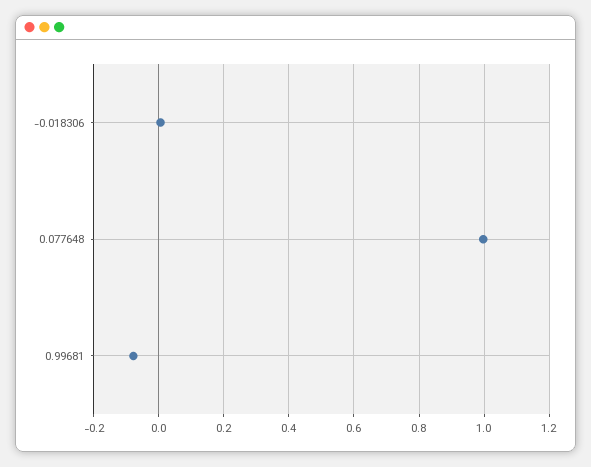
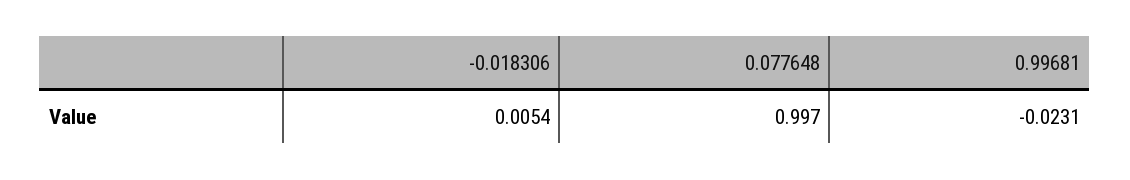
0.99681: -0.08 -> -0.0231

